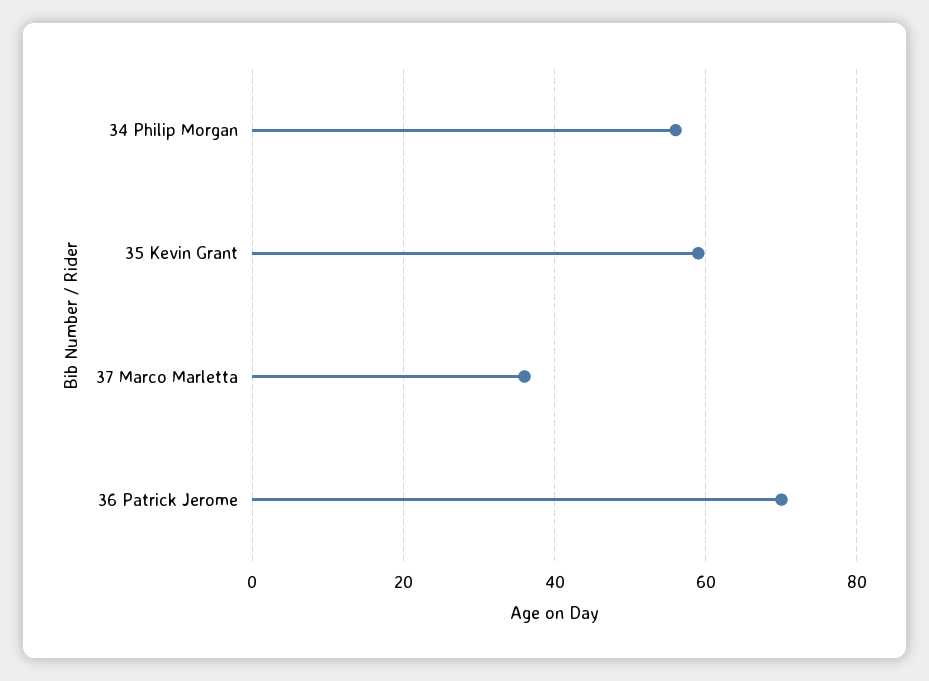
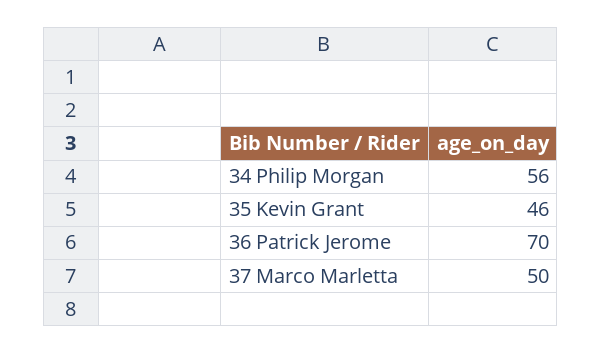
35 Kevin Grant: 60 -> 46
37 Marco Marletta: 35 -> 50

